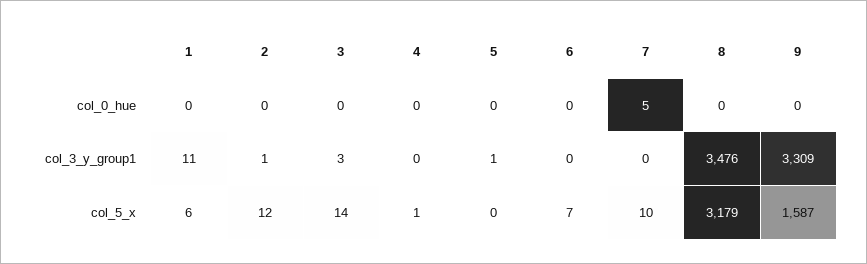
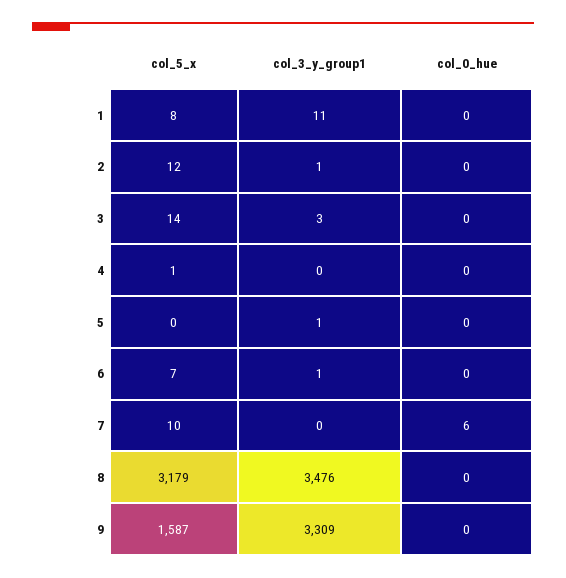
7, col_0_hue: 5 -> 6
6, col_3_y_group1: 0 -> 1
1, col_5_x: 6 -> 8

